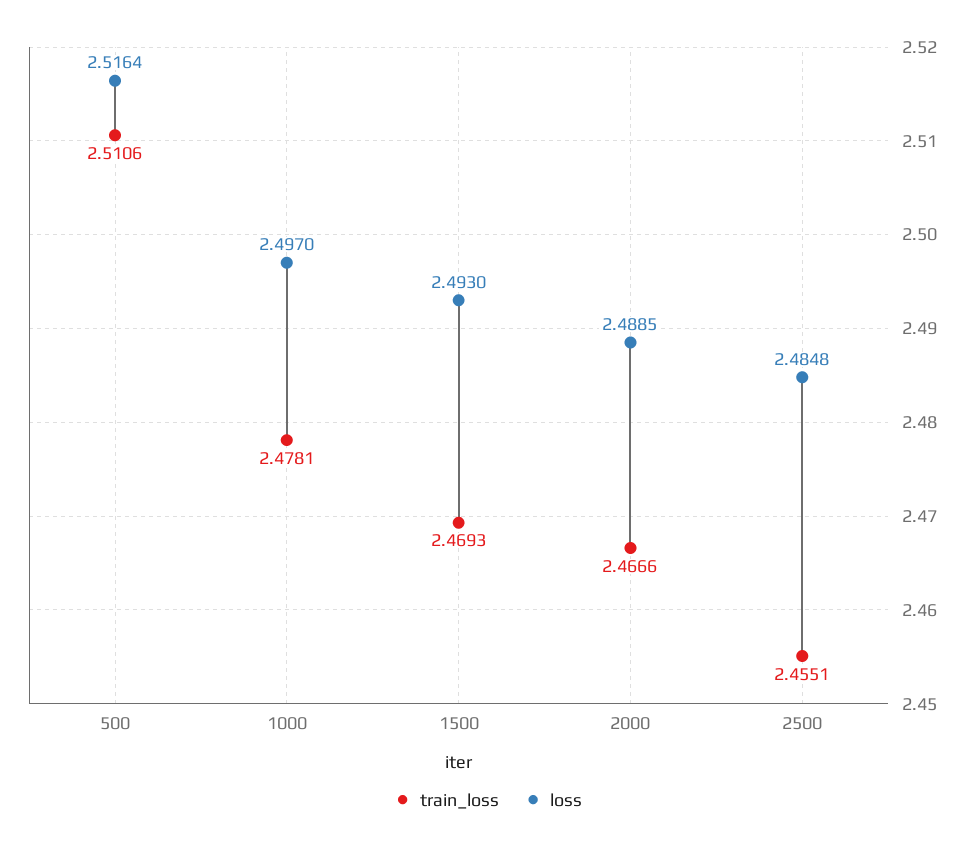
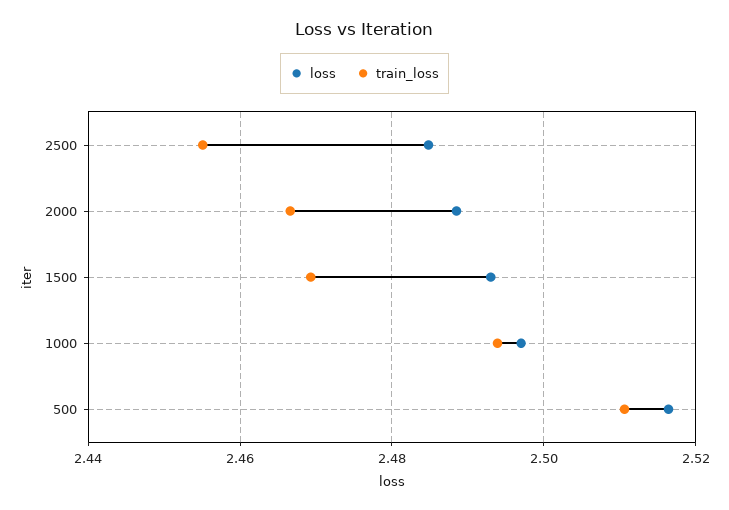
train_loss, 1000: 2.4781 -> 2.494

